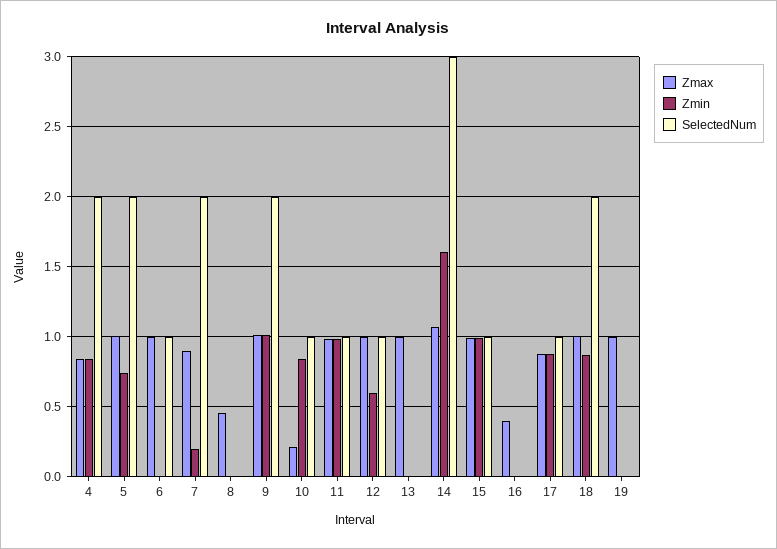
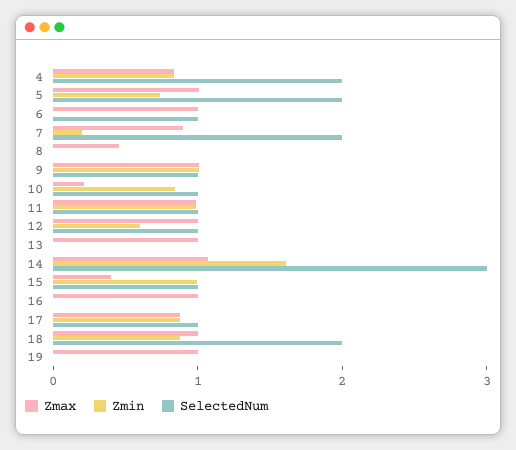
SelectedNum, 9: 2 -> 1
Zmax, 15: 1 -> 0.4
Zmax, 16: 0.4 -> 1

